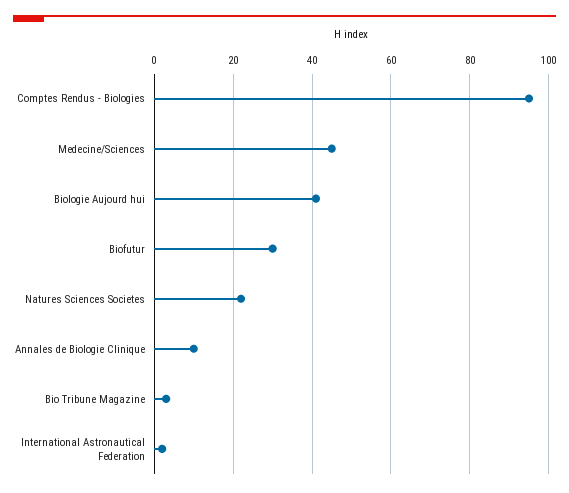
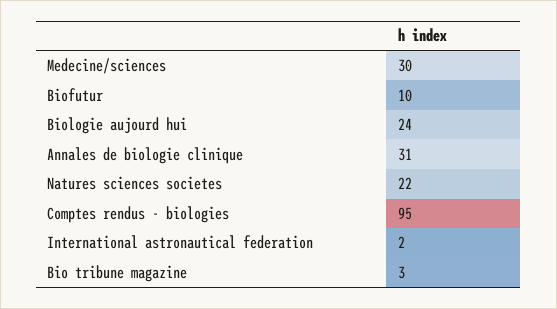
Medecine/Sciences: 45 -> 30
Biologie Aujourd hui: 40 -> 24
Biofutur: 30 -> 10
Annales de Biologie Clinique: 10 -> 31

